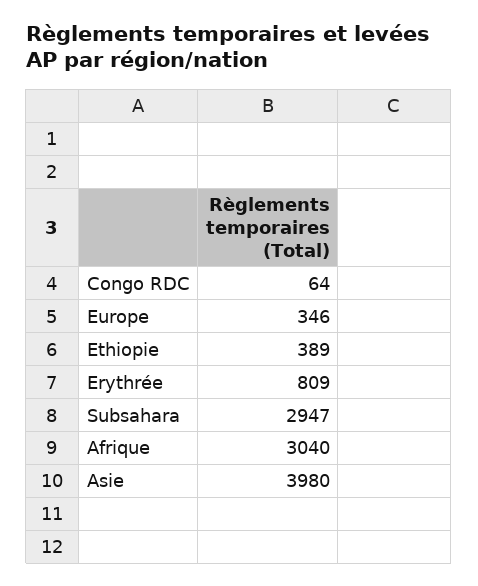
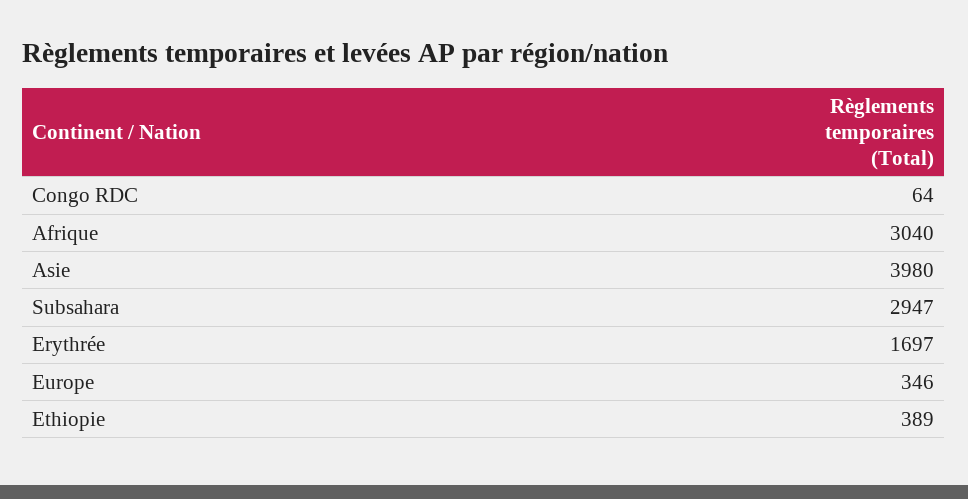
Erythrée: 809 -> 1697

